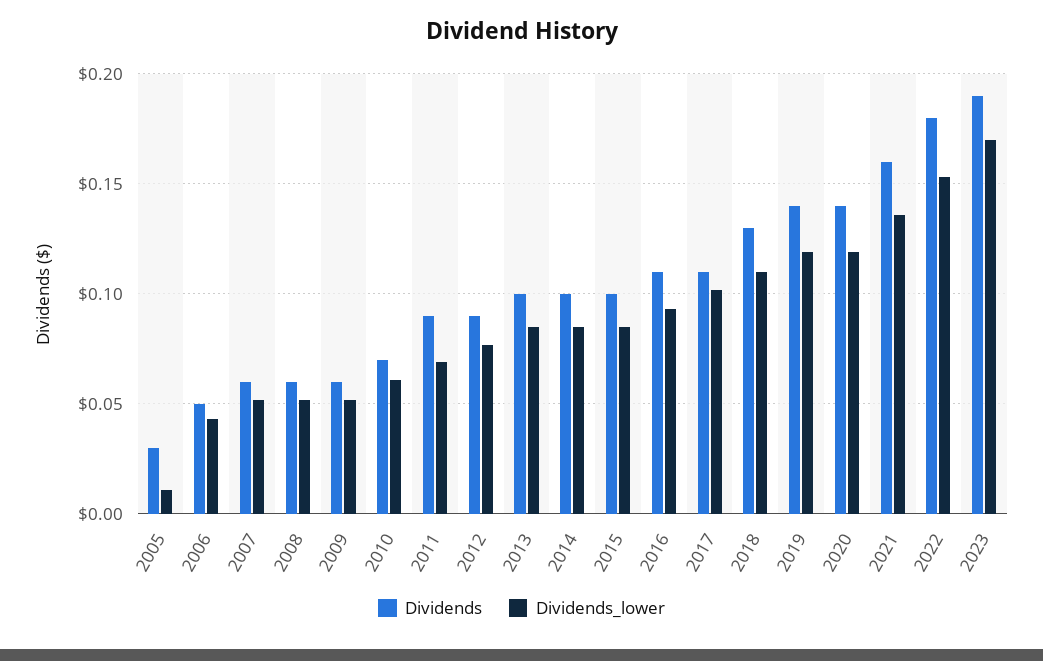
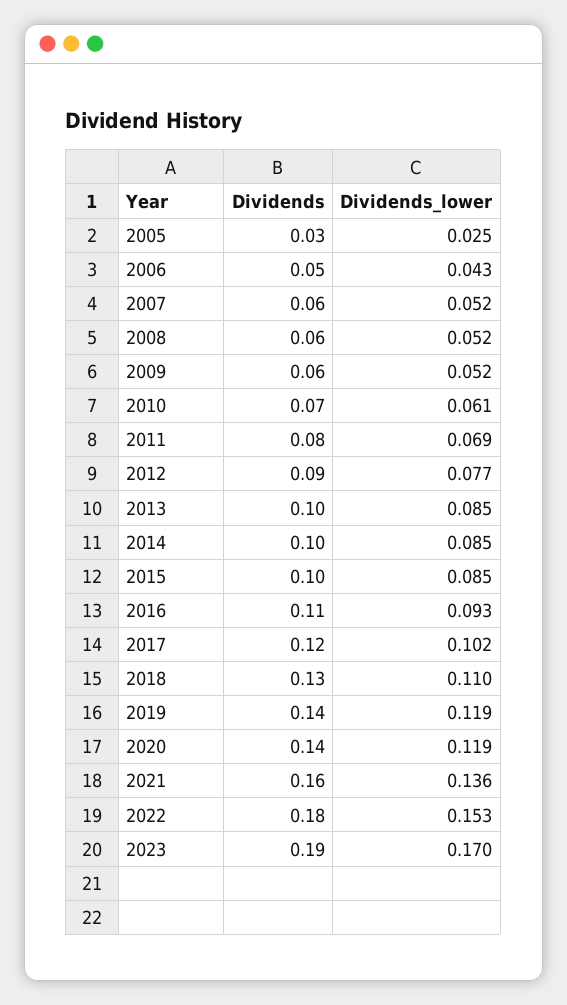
Dividends_lower, 2005: 0.01 -> 0.025
Dividends, 2011: 0.09 -> 0.08
Dividends, 2017: 0.11 -> 0.12

